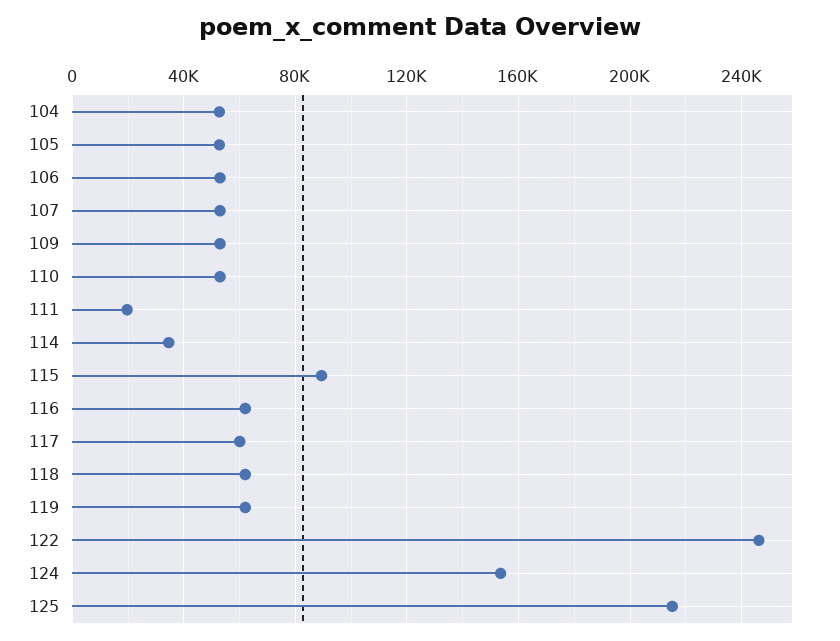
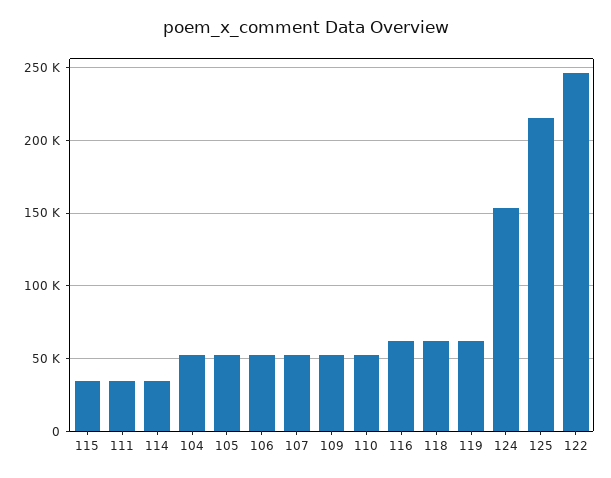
111: 20000 -> 35000
115: 90000 -> 35000
117: 60000 -> none

